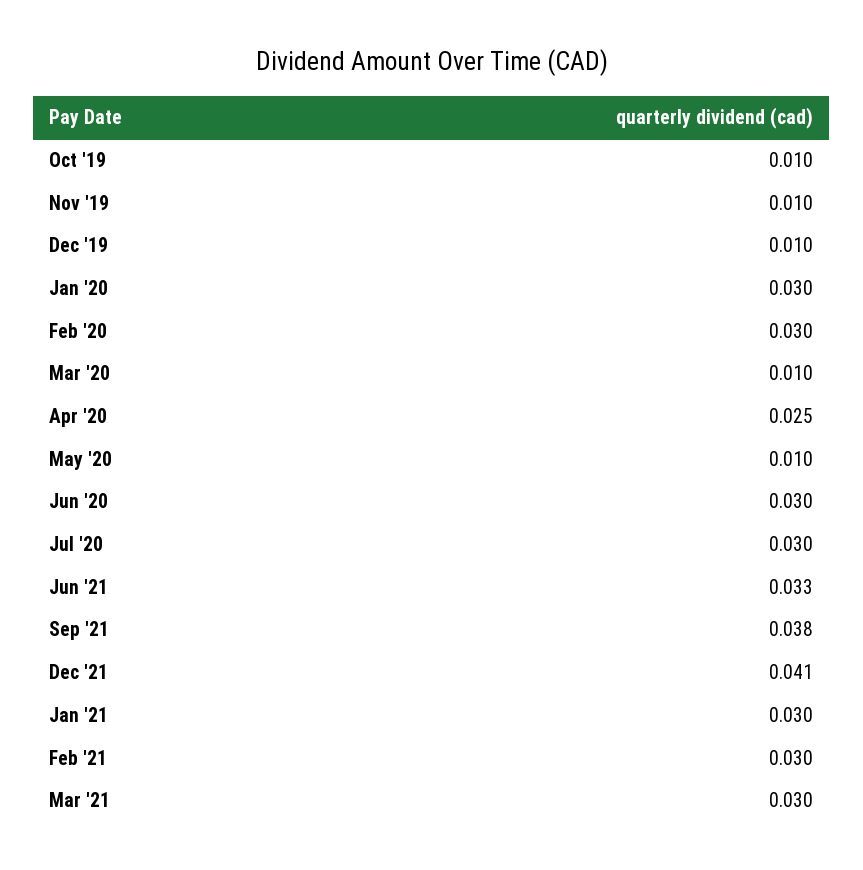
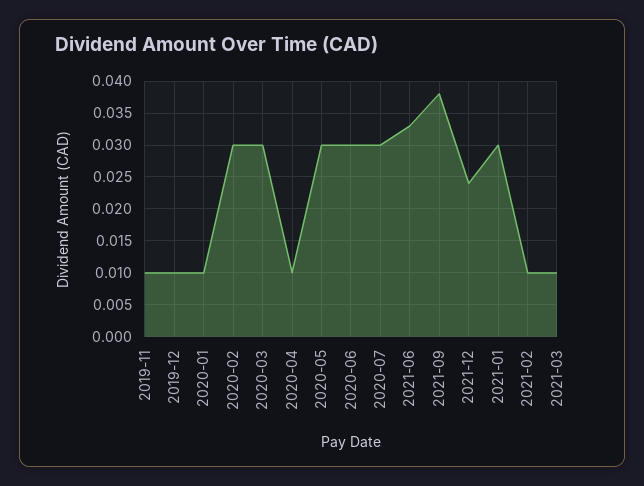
Oct '19: 0.01 -> none
Jan '20: 0.03 -> 0.01
Mar '20: 0.01 -> 0.03
Apr '20: 0.025 -> 0.01
May '20: 0.01 -> 0.03
Dec '21: 0.041 -> 0.024
Feb '21: 0.03 -> 0.01
Mar '21: 0.03 -> 0.01

